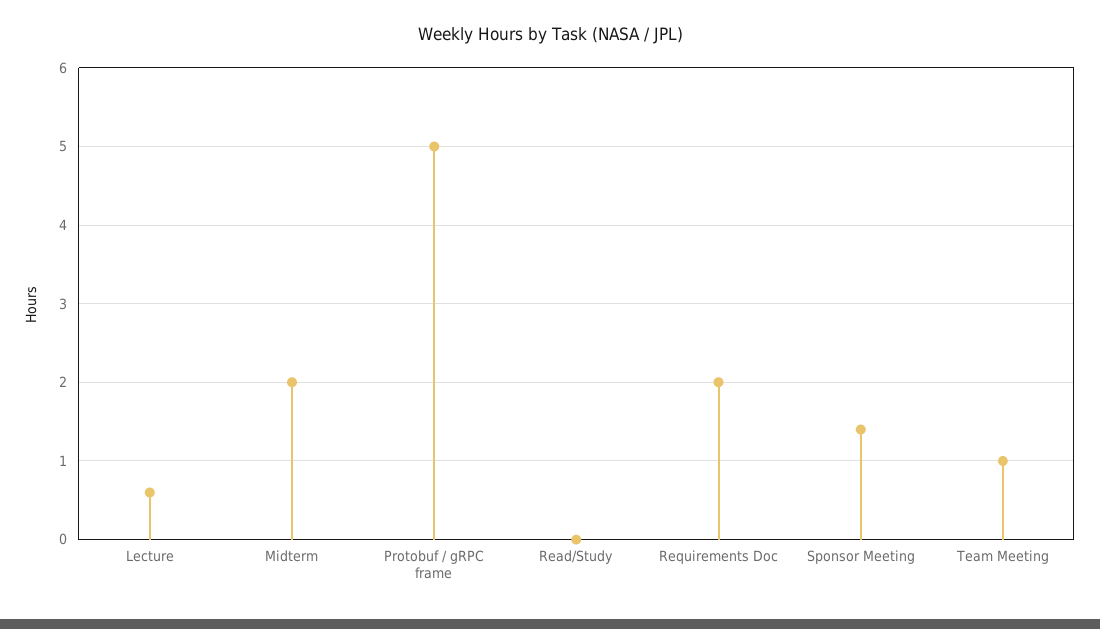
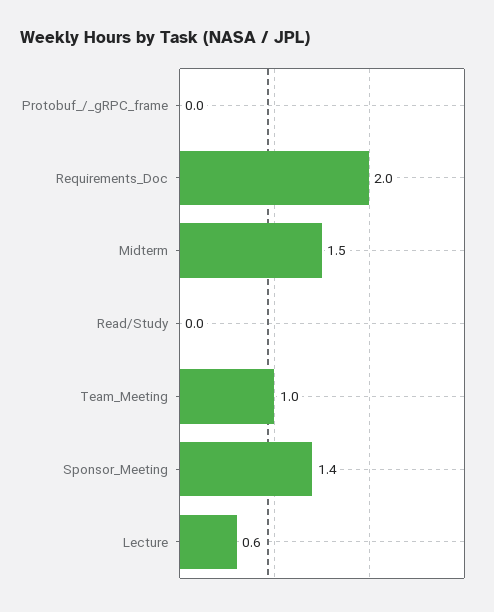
Midterm: 2 -> 1.5
Protobuf / gRPC frame: 5 -> 0

